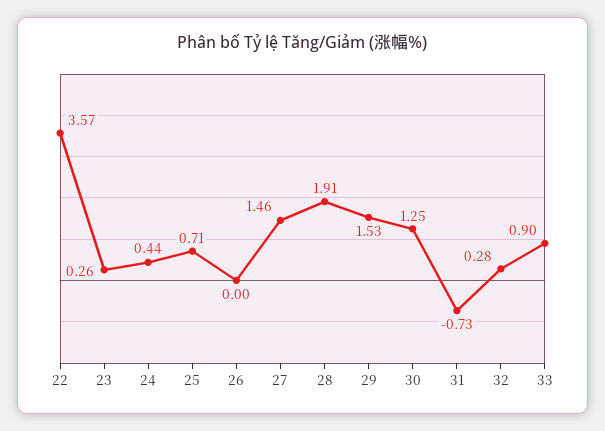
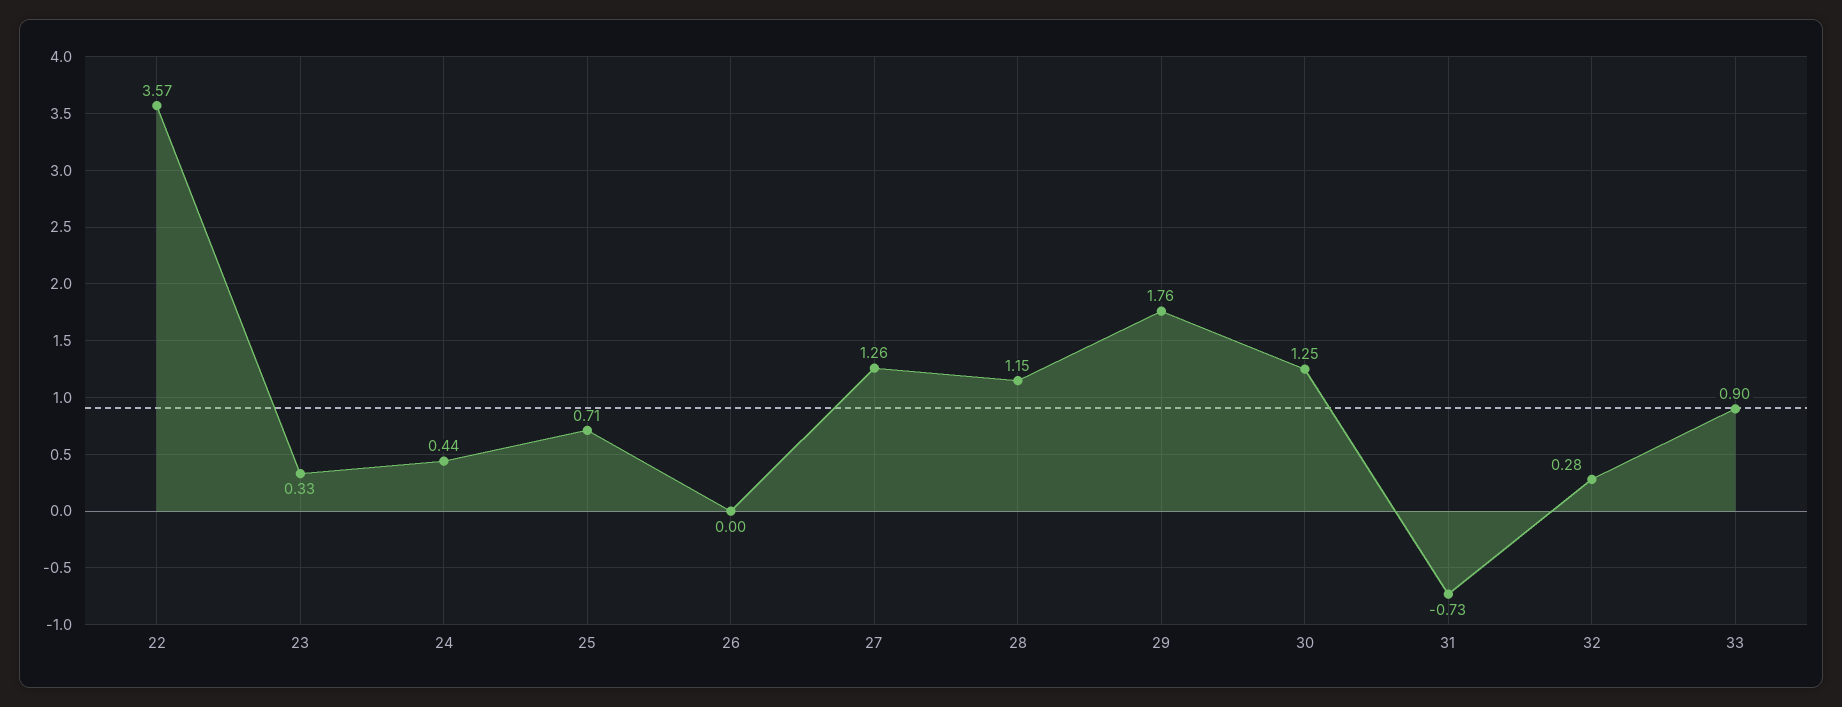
23: 0.26 -> 0.33
27: 1.46 -> 1.26
28: 1.91 -> 1.15
29: 1.53 -> 1.76

